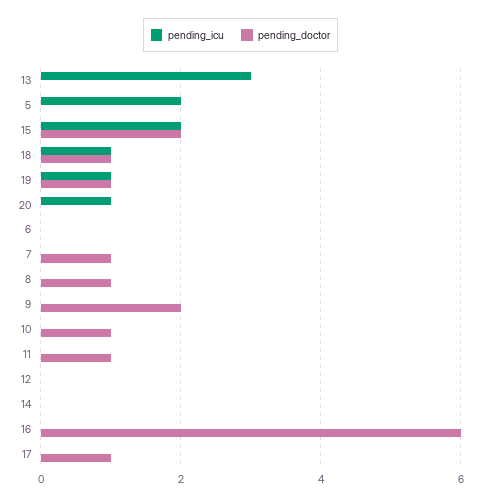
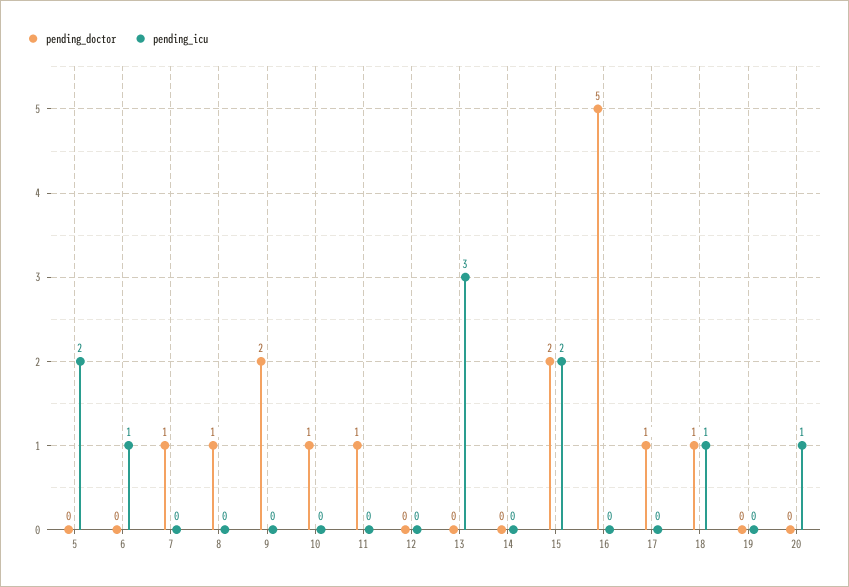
pending_icu, 19: 1 -> 0
pending_doctor, 19: 1 -> 0
pending_icu, 6: 0 -> 1
pending_doctor, 16: 6 -> 5

